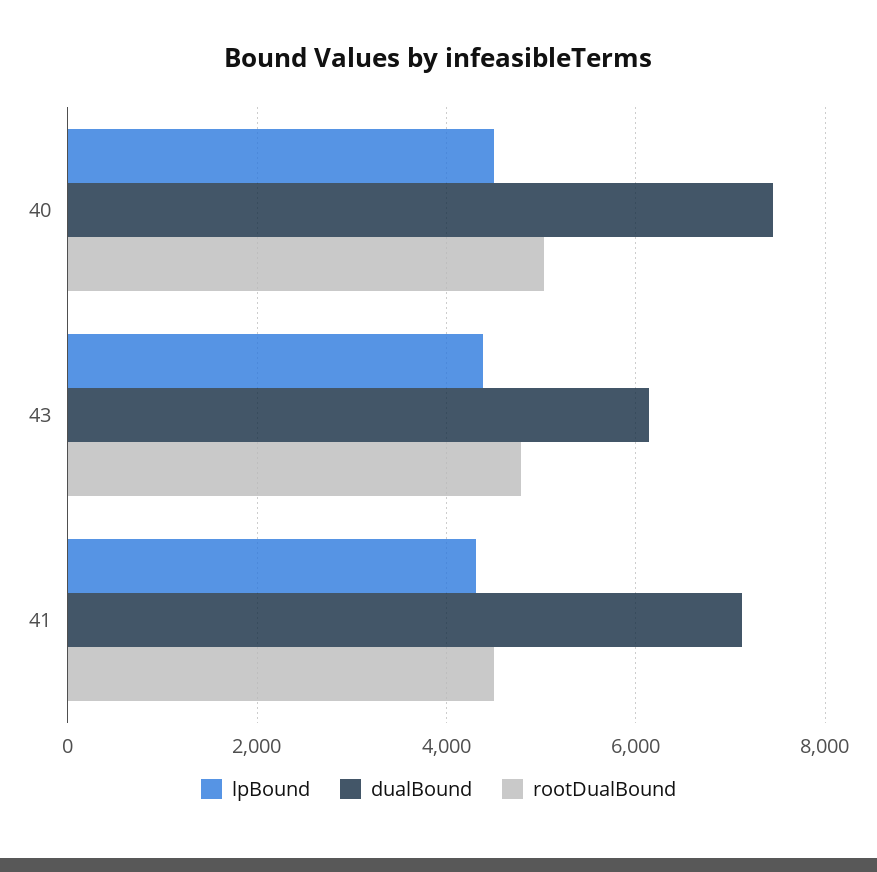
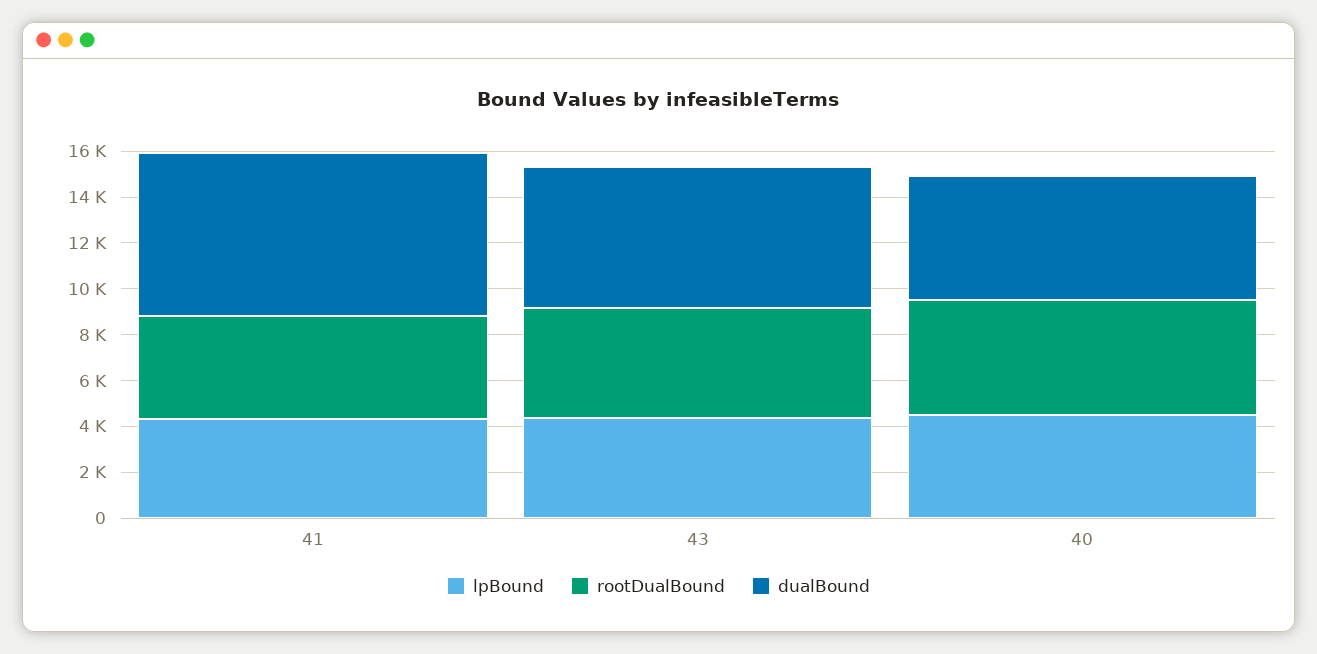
dualBound, 40: 7400 -> 5500

